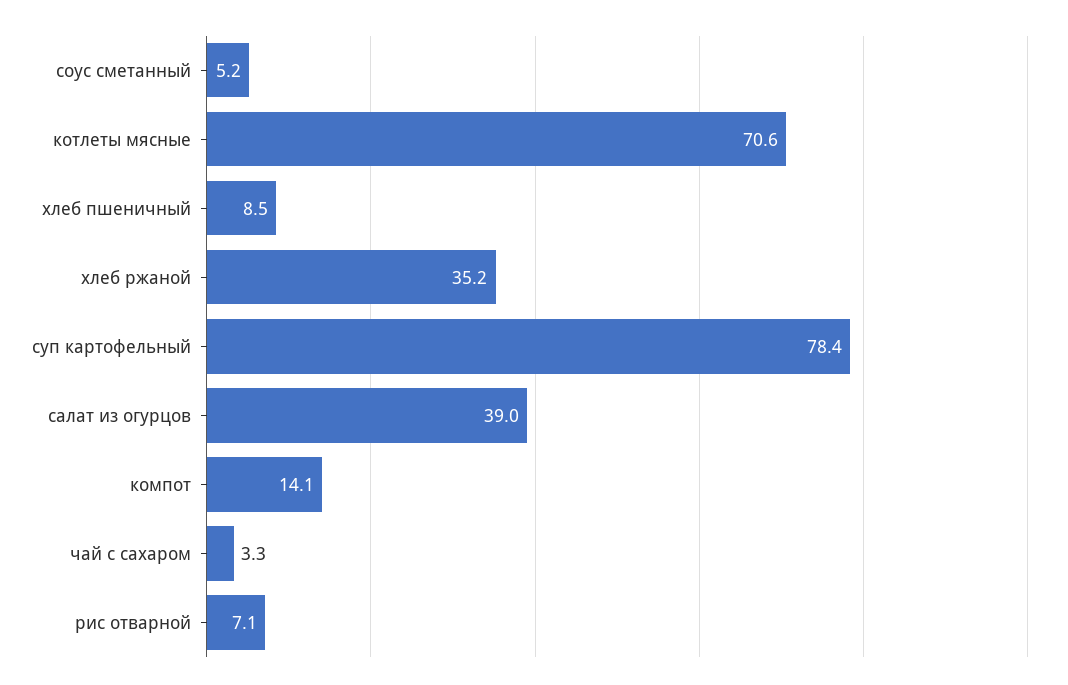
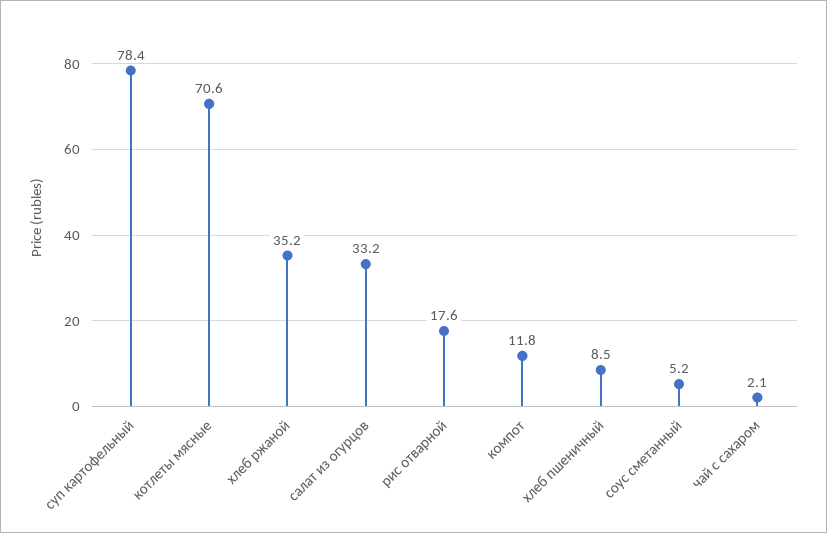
салат из огурцов: 39 -> 33.2
компот: 14.1 -> 11.8
чай с сахаром: 3.3 -> 2.1
рис отварной: 7.1 -> 17.6

